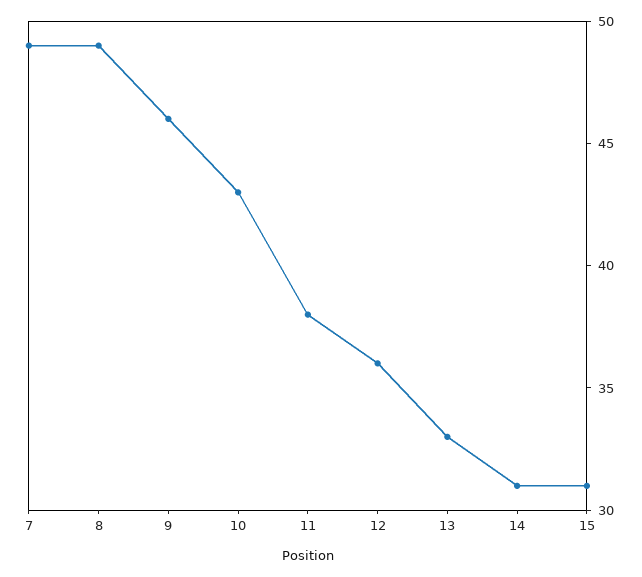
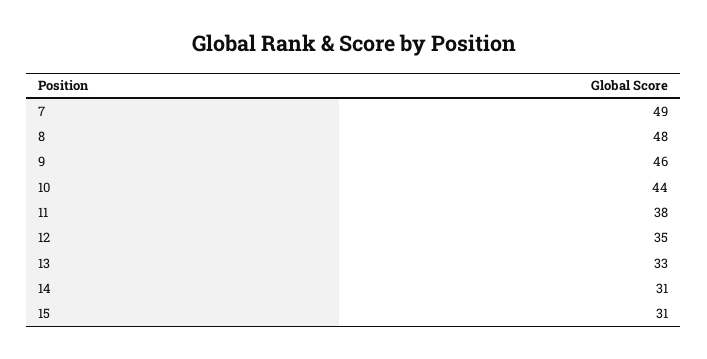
8: 49 -> 48
10: 43 -> 44
12: 36 -> 35

